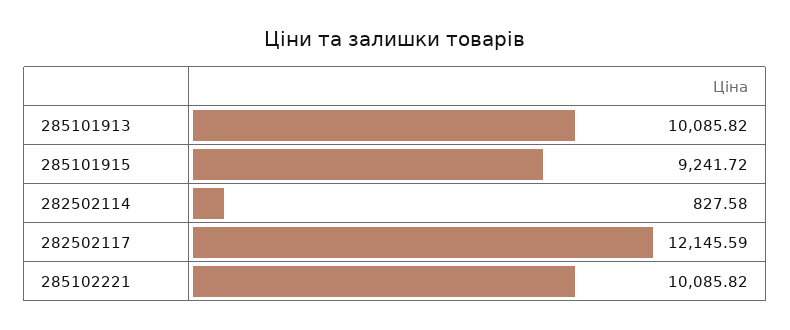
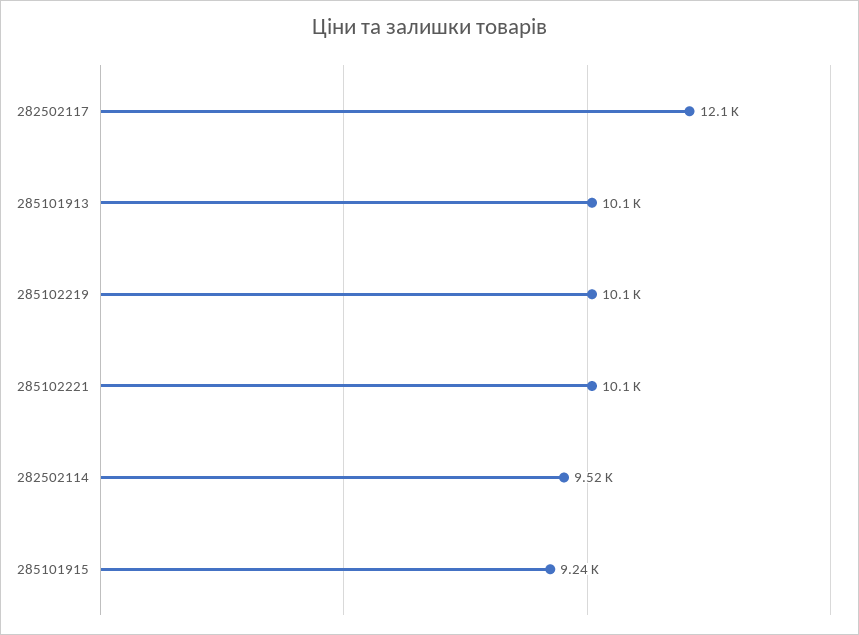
282502114: 827.58 -> 9520
285102219: none -> 10100

